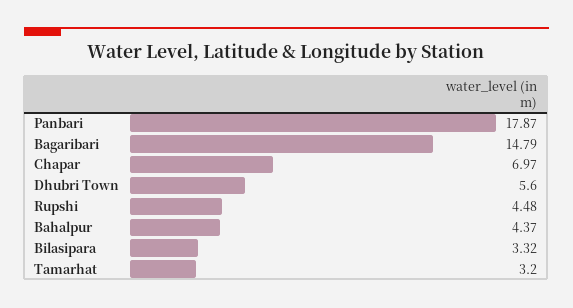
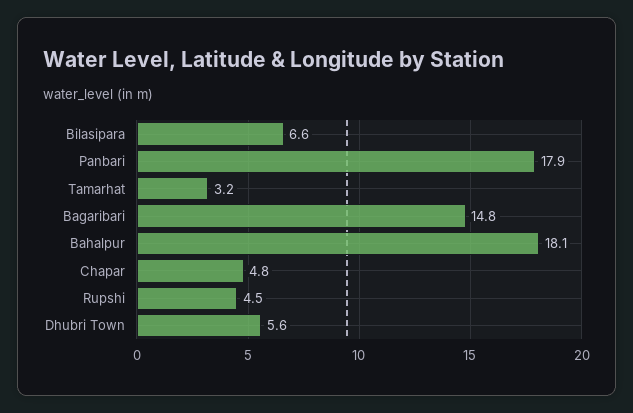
Chapar: 6.97 -> 4.8
Bahalpur: 4.37 -> 18.1
Bilasipara: 3.32 -> 6.6

